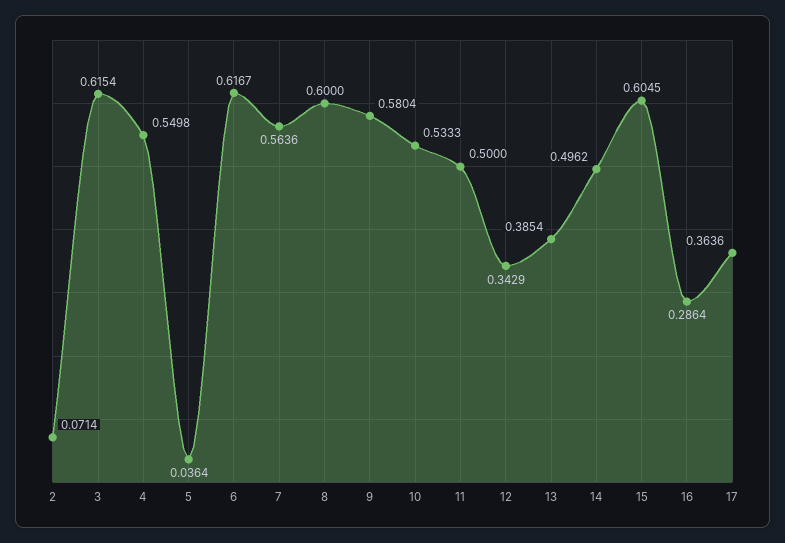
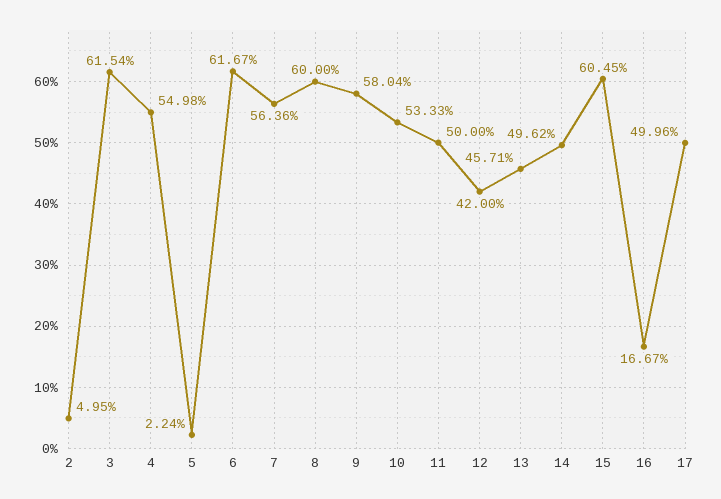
2: 0.0714 -> 0.0495
5: 0.0364 -> 0.0224
12: 0.3429 -> 0.42
13: 0.3854 -> 0.4571
16: 0.2864 -> 0.1667
17: 0.3636 -> 0.4996

